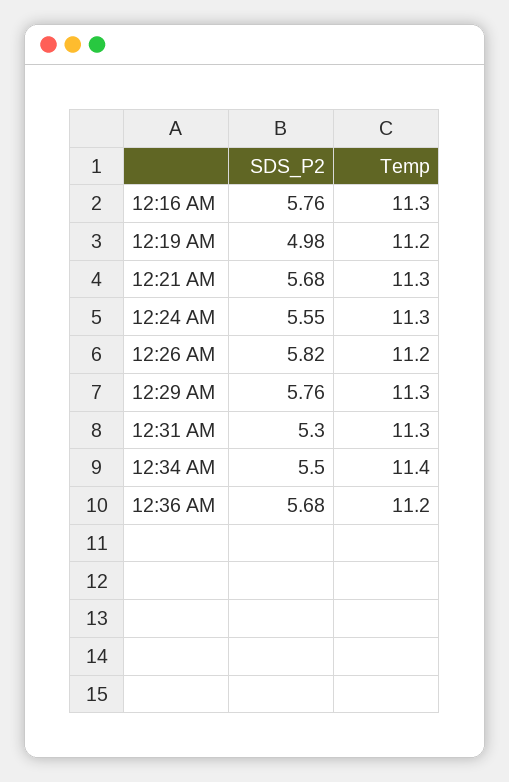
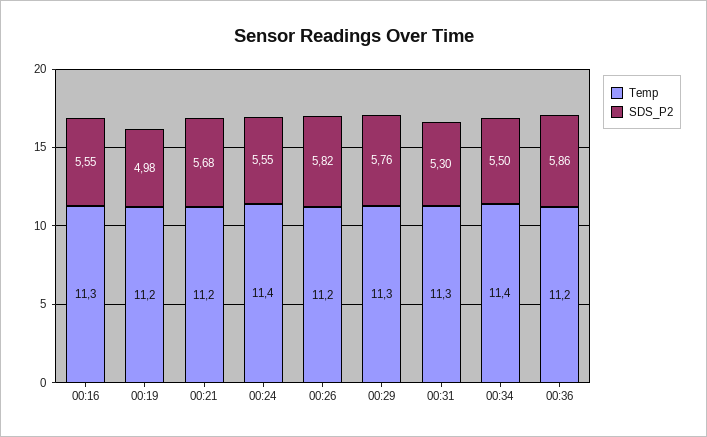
SDS_P2, 12:16 AM: 5.76 -> 5.55
Temp, 12:21 AM: 11.3 -> 11.2
Temp, 12:24 AM: 11.3 -> 11.4
SDS_P2, 12:36 AM: 5.68 -> 5.86

